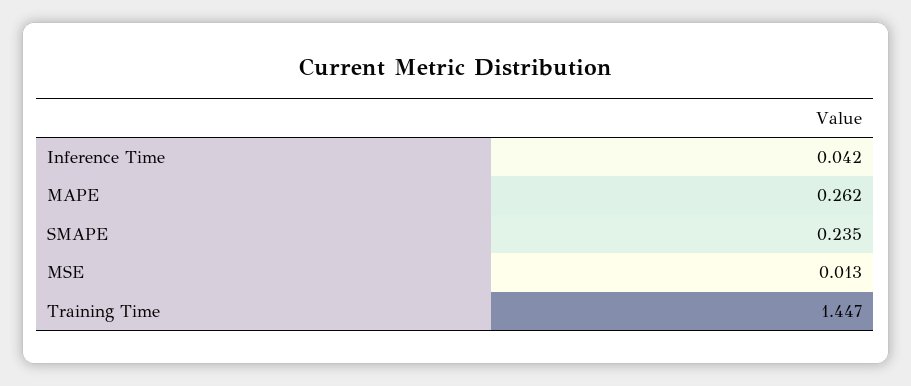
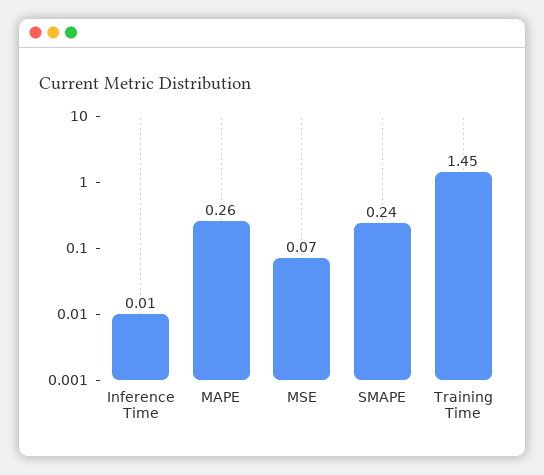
Inference Time: 0.042 -> 0.01
MSE: 0.013 -> 0.07

